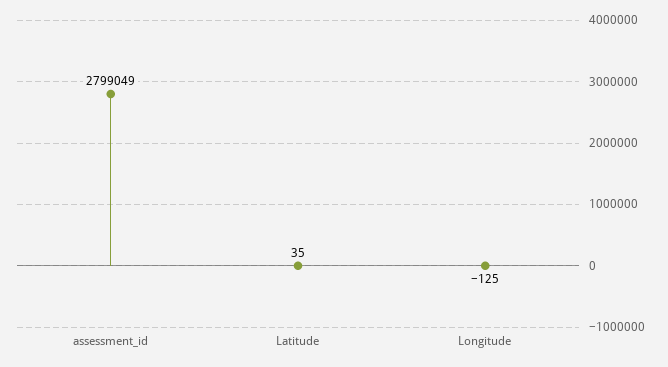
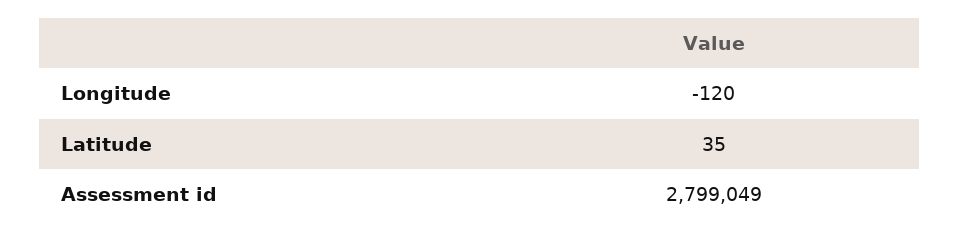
Longitude: -125 -> -120

